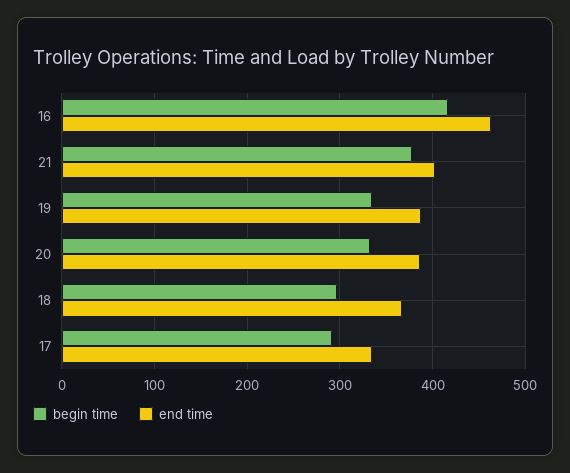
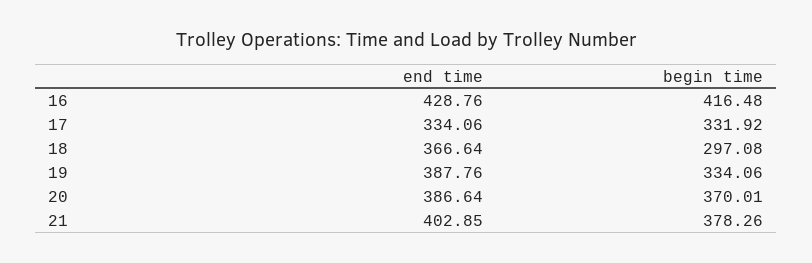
end time, 16: 460 -> 428.76
begin time, 20: 330 -> 370.01
begin time, 17: 290 -> 331.92

